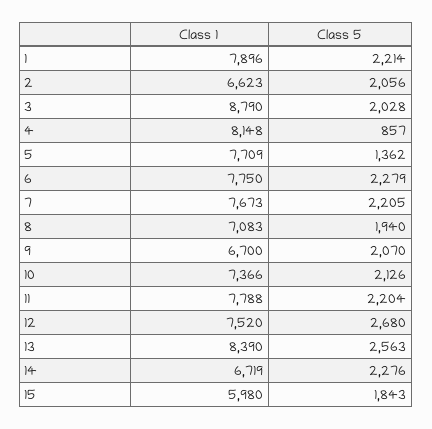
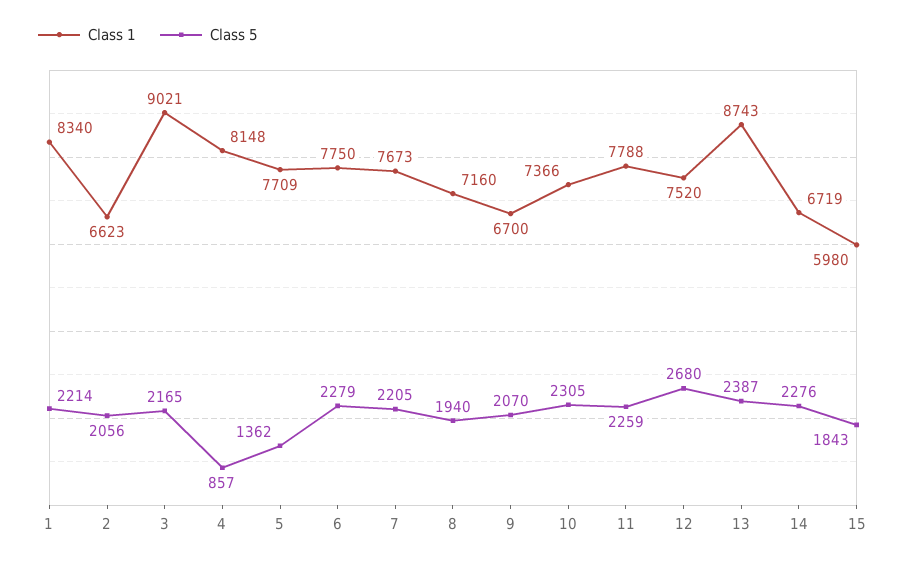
Class 1, 1: 7896 -> 8340
Class 1, 3: 8790 -> 9021
Class 5, 3: 2028 -> 2165
Class 1, 8: 7083 -> 7160
Class 5, 10: 2126 -> 2305
Class 5, 11: 2204 -> 2259
Class 1, 13: 8390 -> 8743
Class 5, 13: 2563 -> 2387

